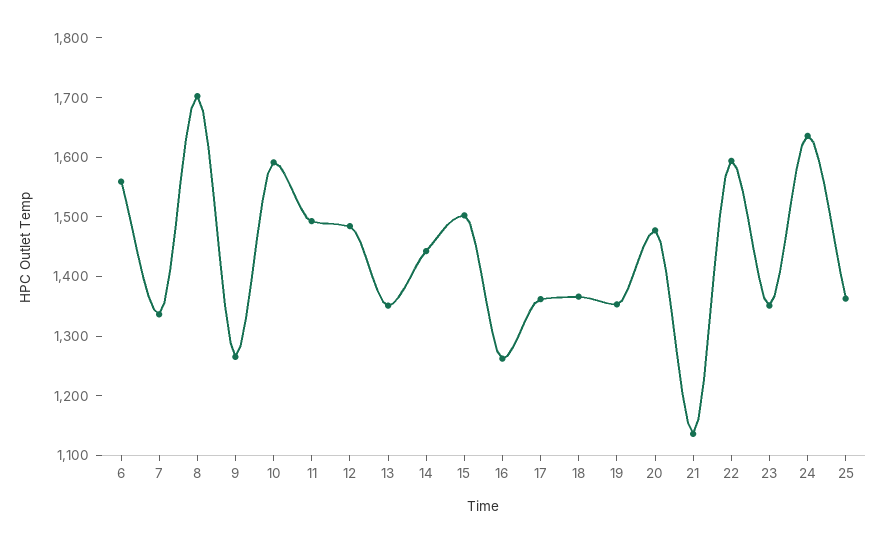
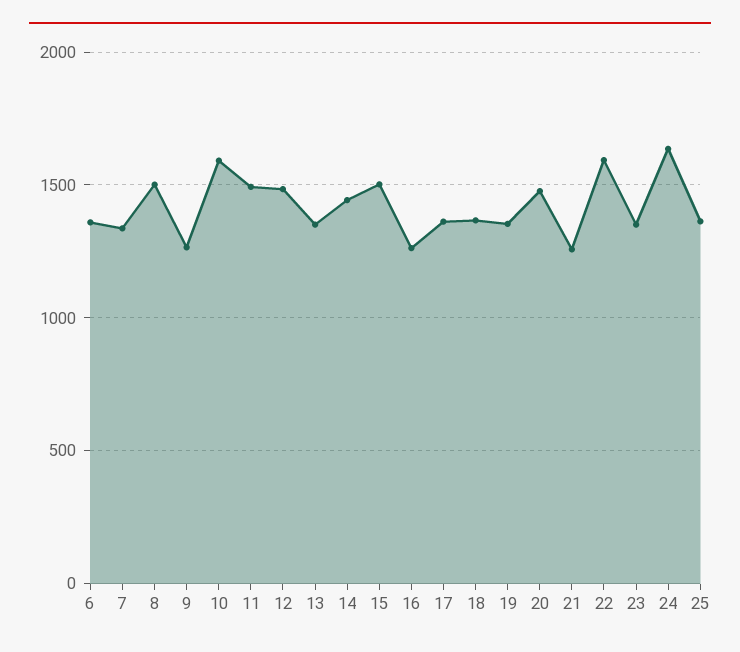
6: 1560 -> 1350
8: 1700 -> 1500
21: 1140 -> 1250

